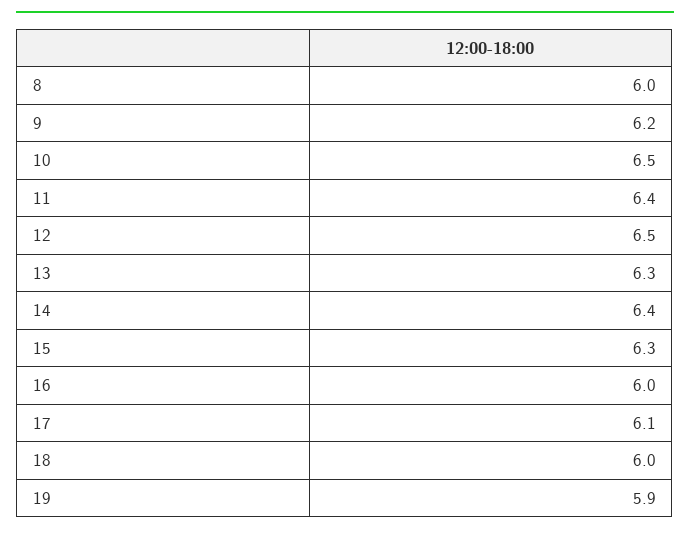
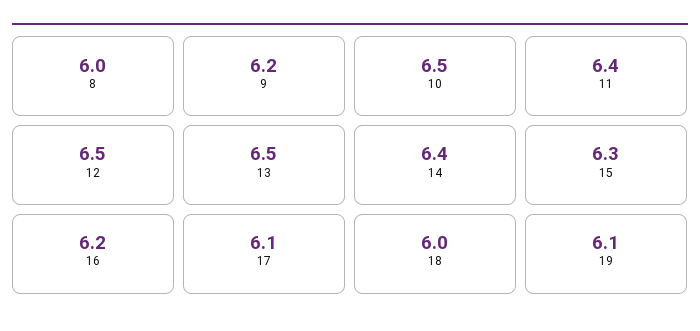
13: 6.3 -> 6.5
16: 6 -> 6.2
19: 5.9 -> 6.1

